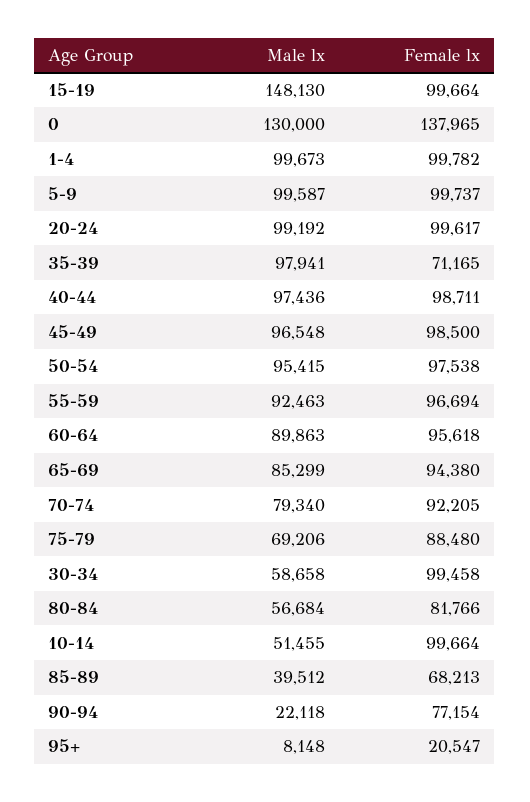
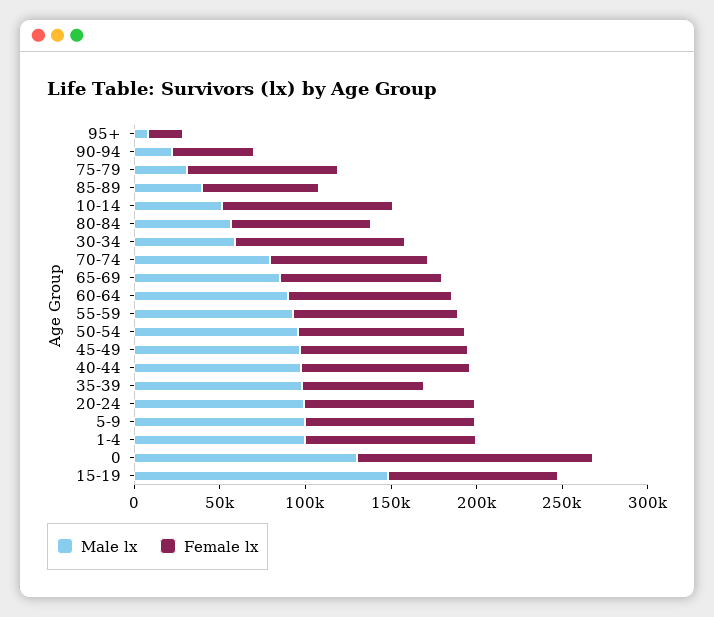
Male lx, 75-79: 69206 -> 30000
Female lx, 90-94: 77154 -> 50000

